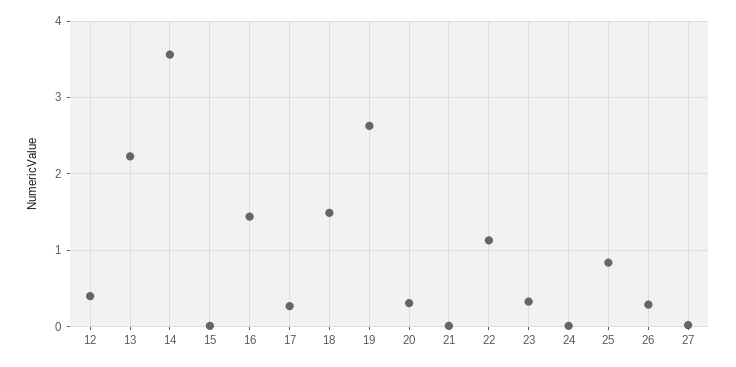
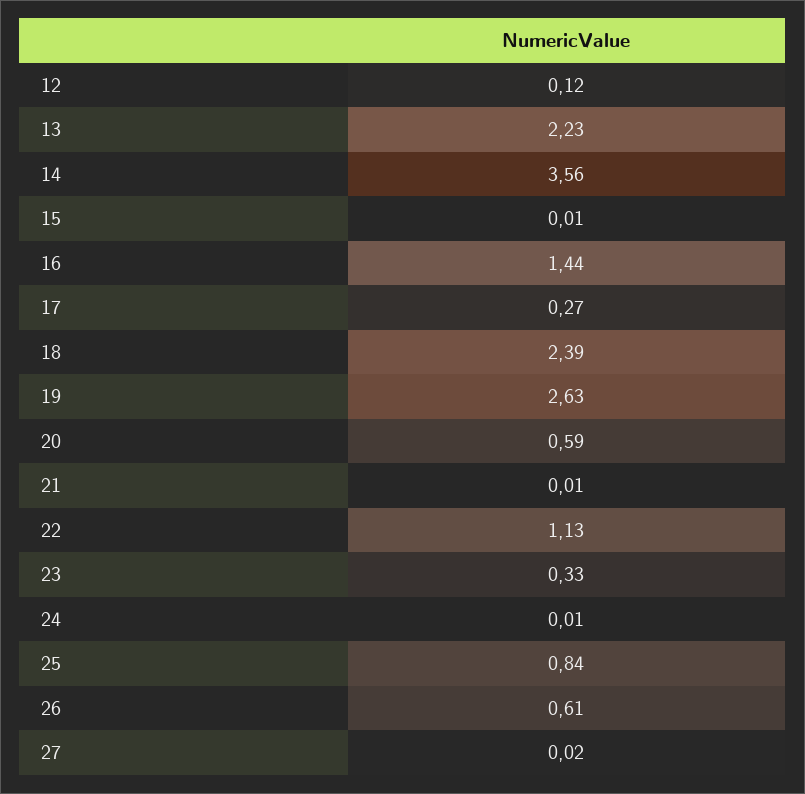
12: 0.4 -> 0.12
18: 1.5 -> 2.39
20: 0.3 -> 0.59
26: 0.3 -> 0.61

